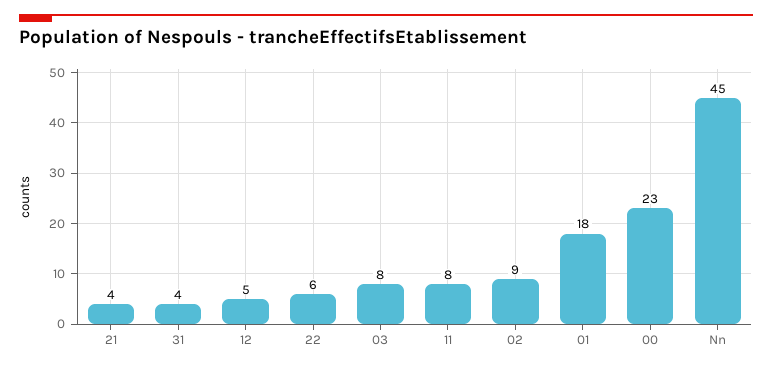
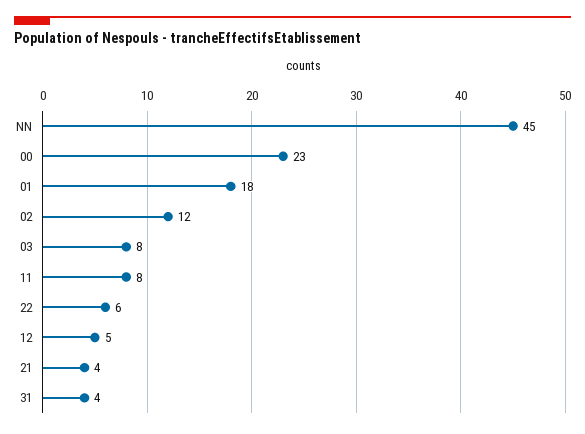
02: 9 -> 12

